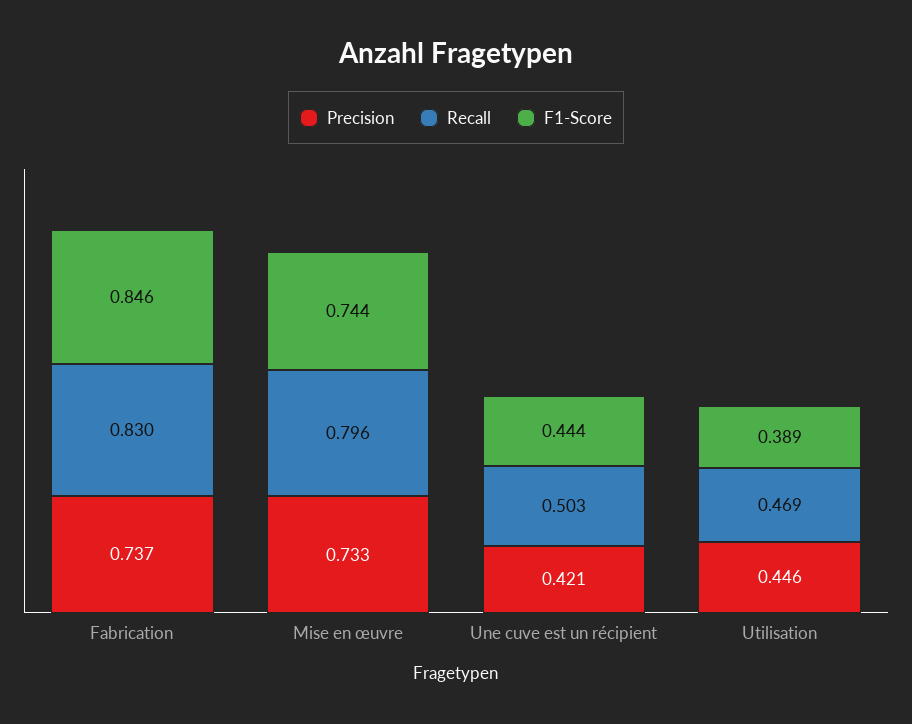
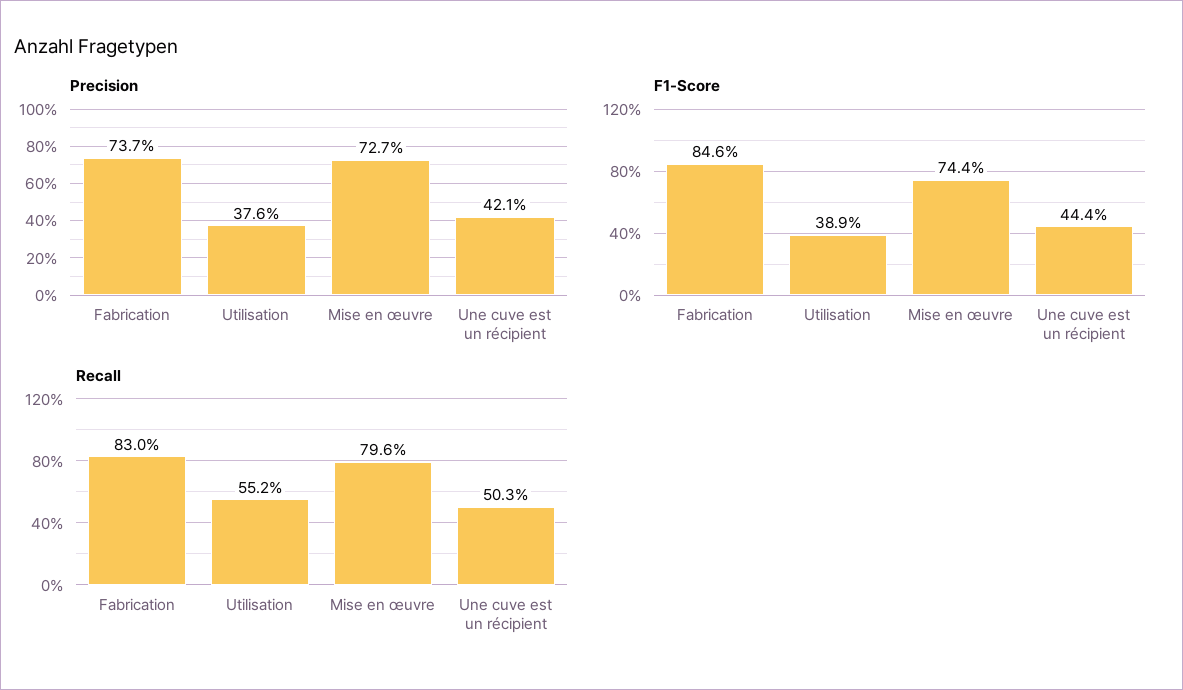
Precision, Mise en œuvre: 0.733 -> 0.727
Precision, Utilisation: 0.446 -> 0.376
Recall, Utilisation: 0.469 -> 0.552

